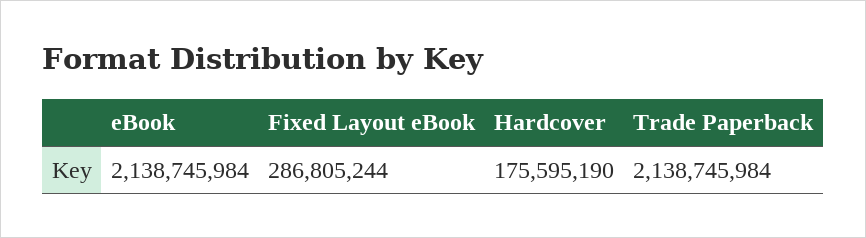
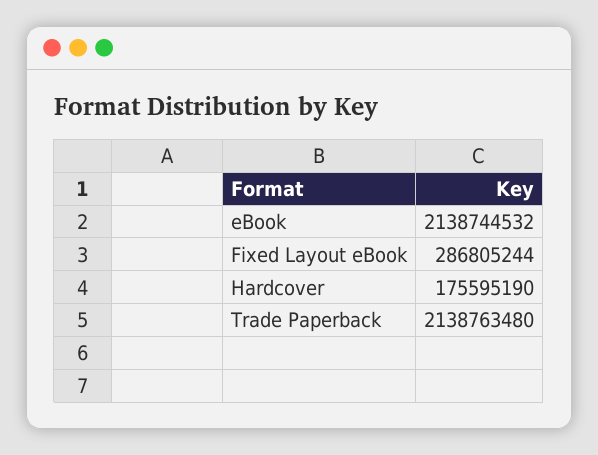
eBook: 2138745984 -> 2138744532
Trade Paperback: 2138745984 -> 2138763480

